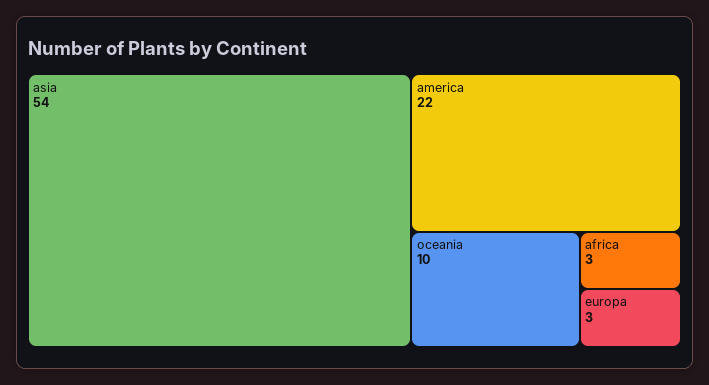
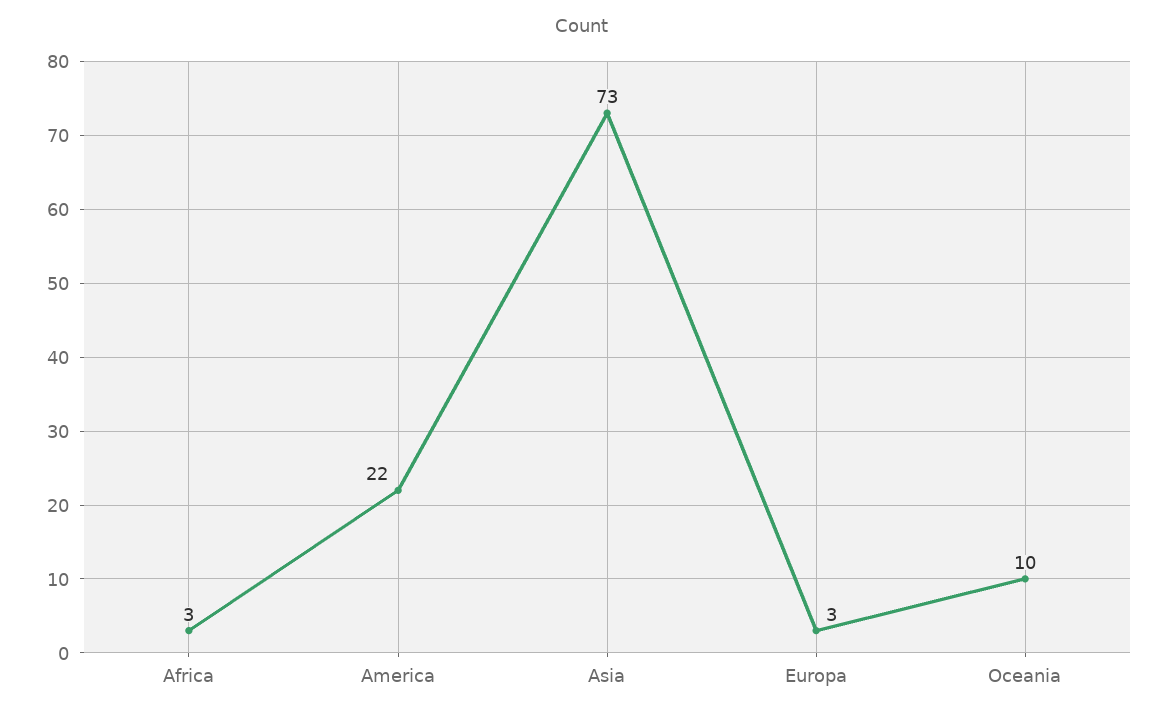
asia: 54 -> 73

